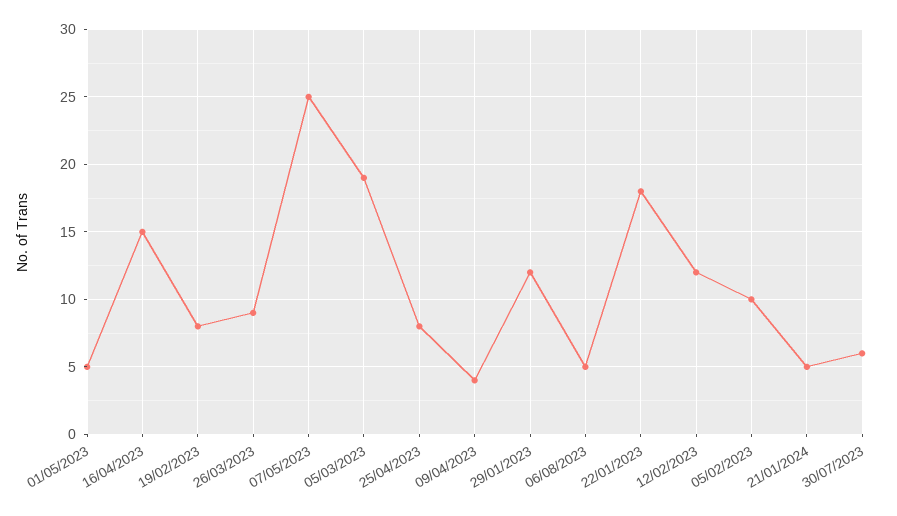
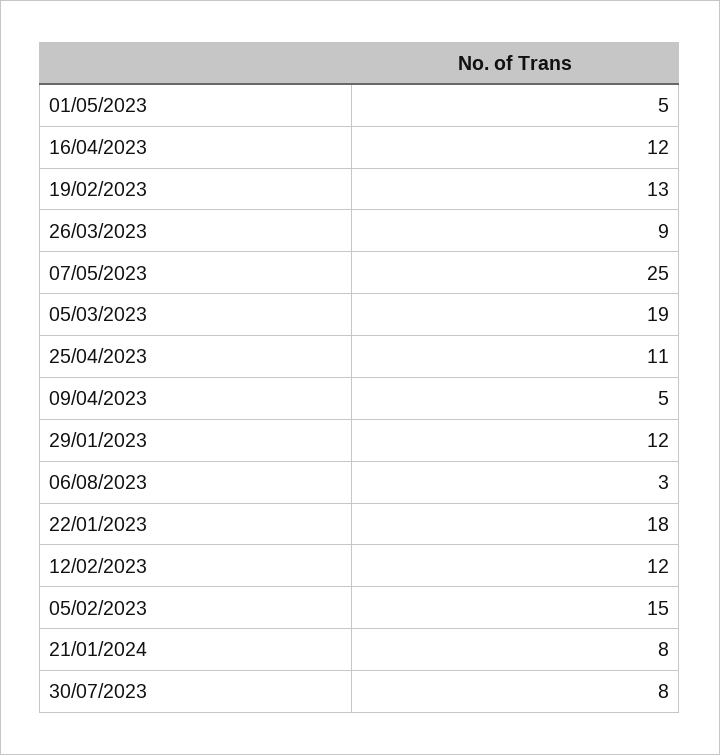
16/04/2023: 15 -> 12
19/02/2023: 8 -> 13
25/04/2023: 8 -> 11
09/04/2023: 4 -> 5
06/08/2023: 5 -> 3
05/02/2023: 10 -> 15
21/01/2024: 5 -> 8
30/07/2023: 6 -> 8

